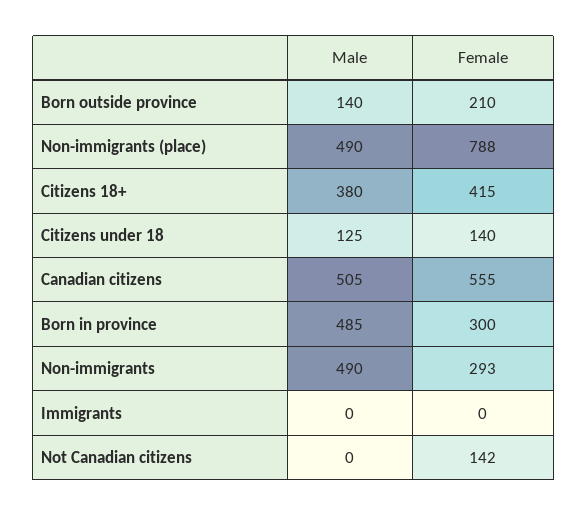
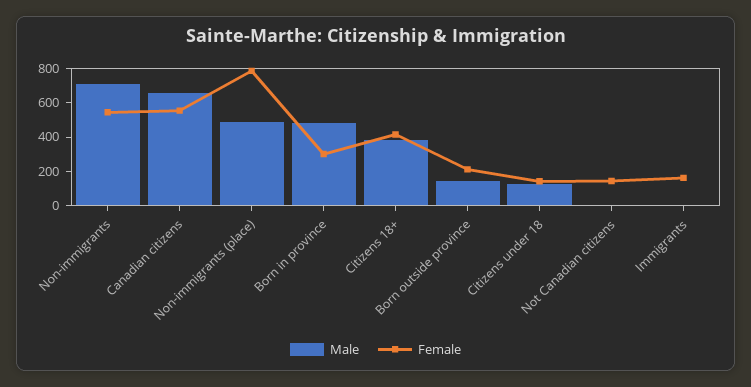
Male, Canadian citizens: 505 -> 650
Male, Non-immigrants: 490 -> 700
Female, Non-immigrants: 293 -> 550
Female, Immigrants: 0 -> 150

